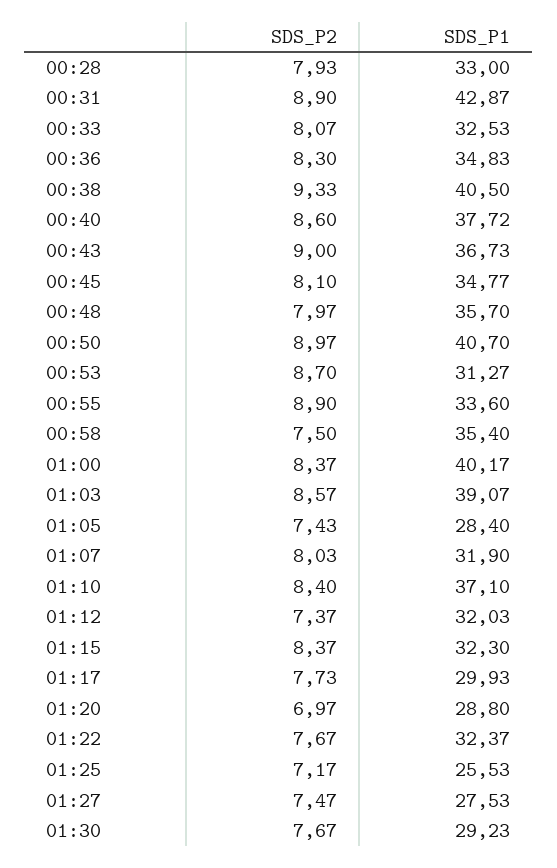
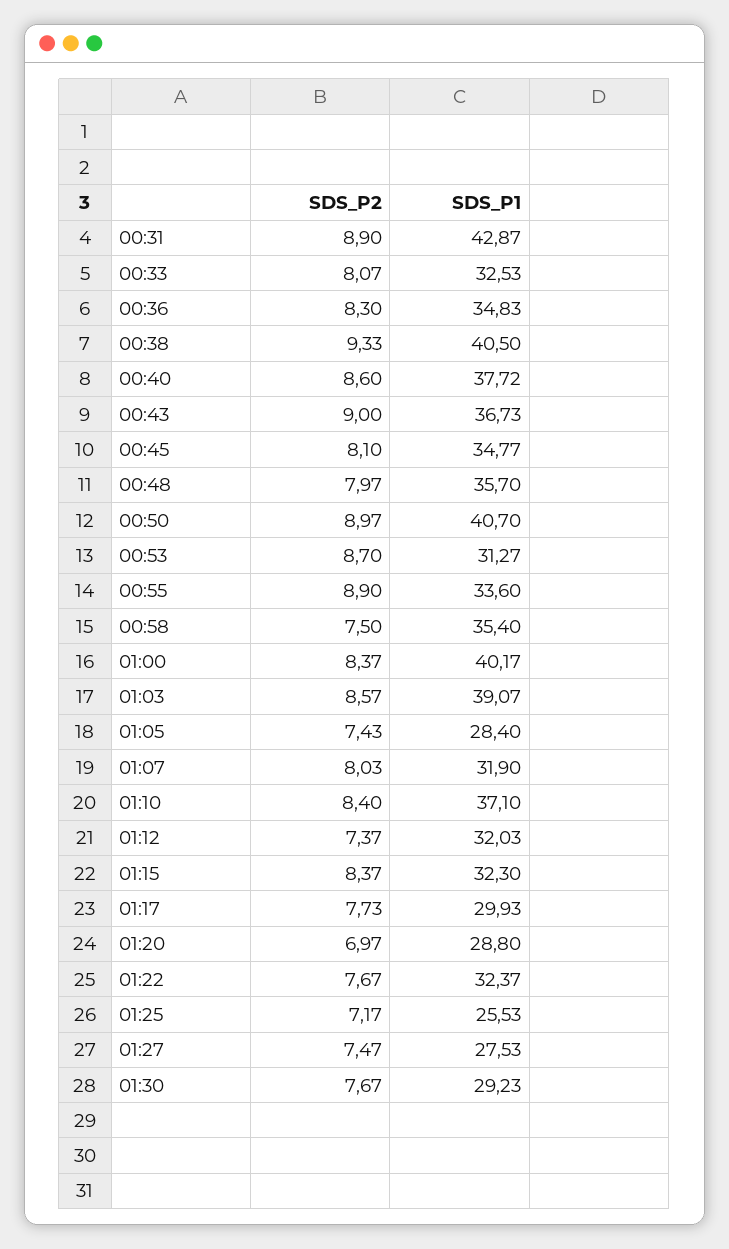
SDS_P2, 00:28: 7.93 -> none
SDS_P1, 00:28: 33 -> none

